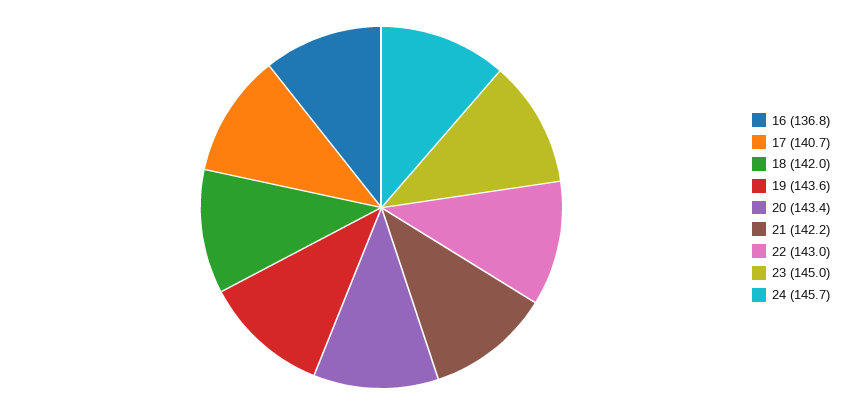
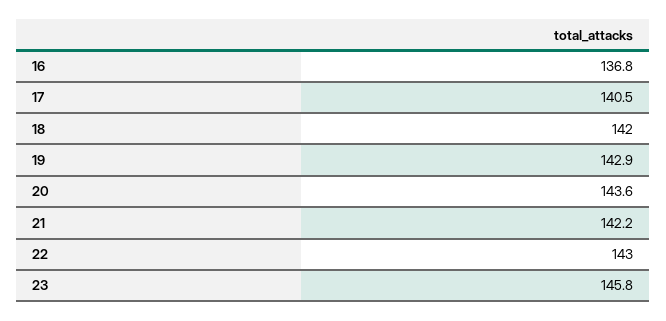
17: 140.7 -> 140.5
19: 143.6 -> 142.9
20: 143.4 -> 143.6
23: 145 -> 145.8
24: 145.7 -> none

